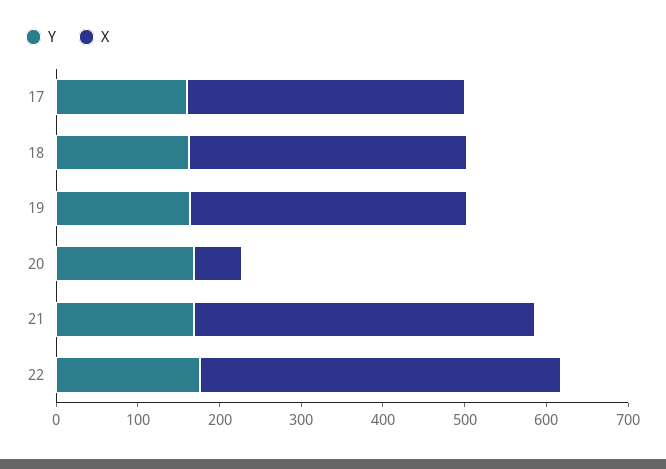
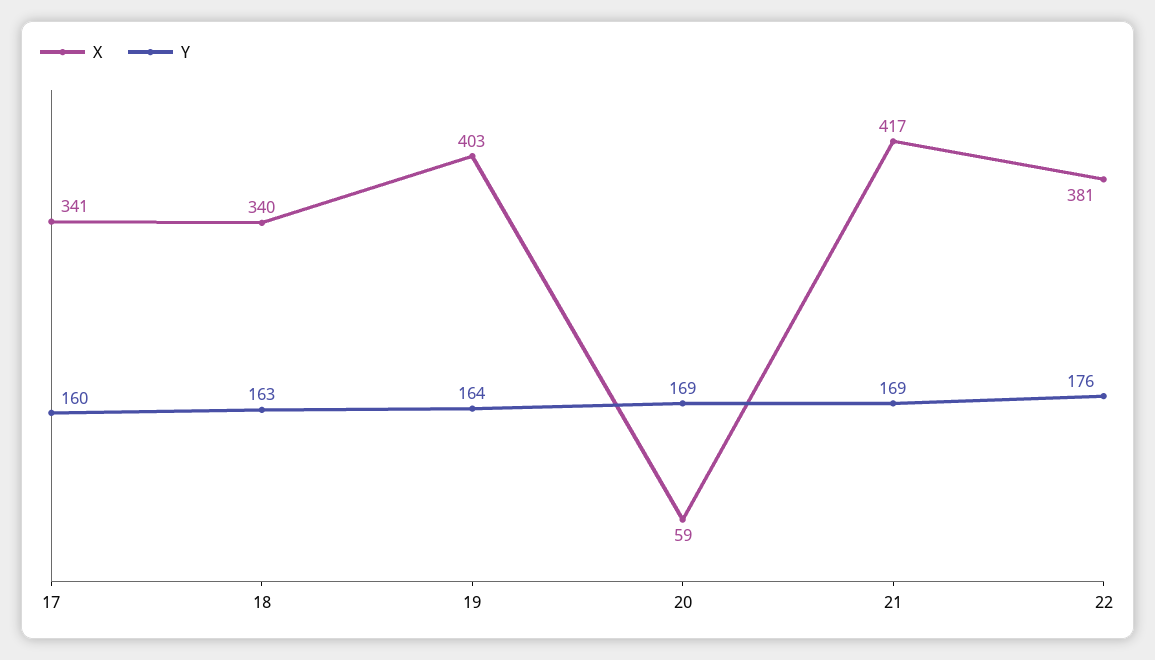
X, 19: 340 -> 403
X, 22: 440 -> 381

